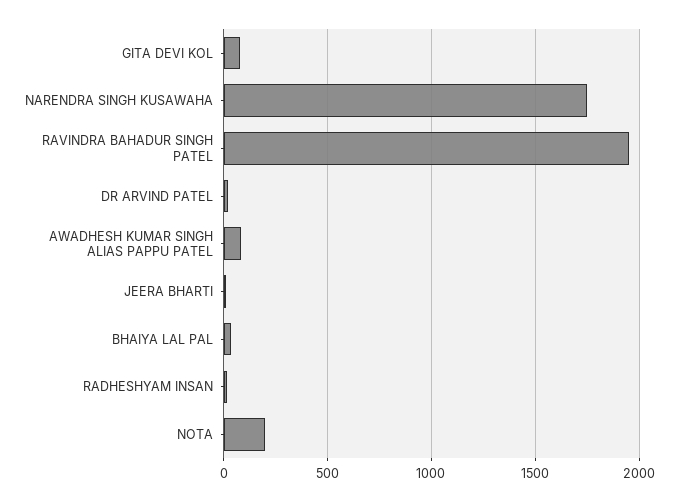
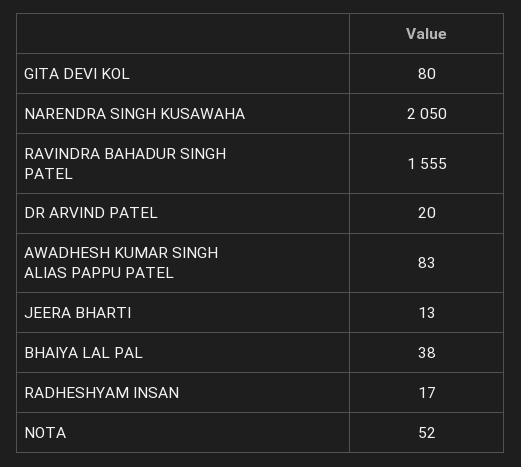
NARENDRA SINGH KUSAWAHA: 1750 -> 2050
RAVINDRA BAHADUR SINGH PATEL: 1950 -> 1555
NOTA: 200 -> 52

